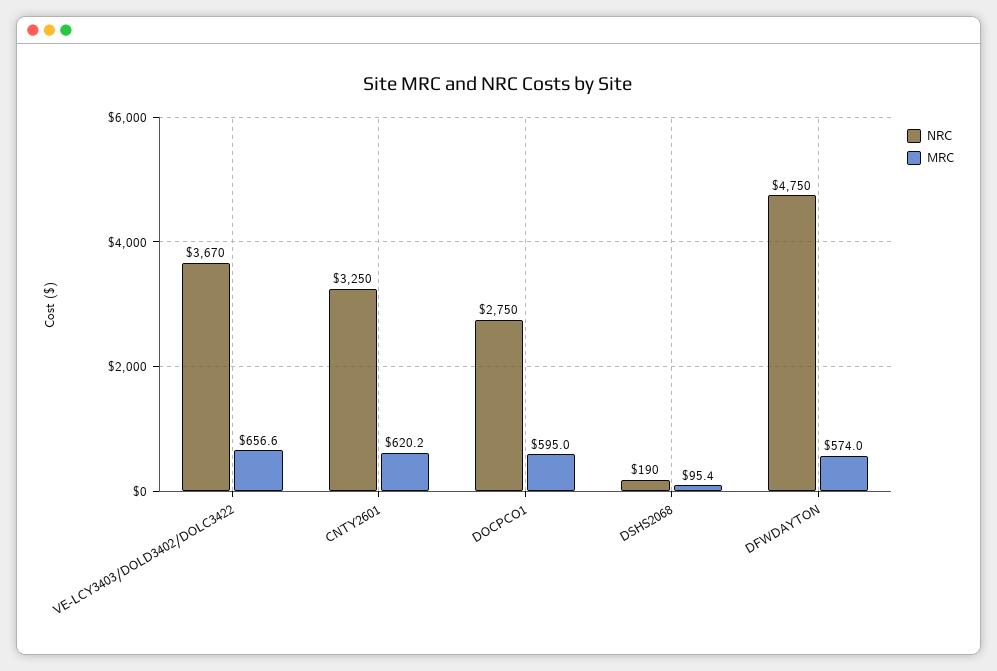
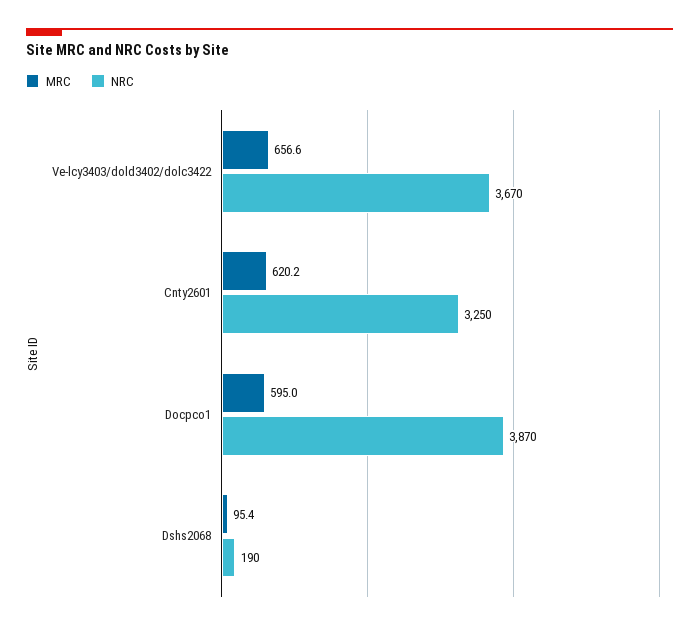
NRC, DOCPCO1: 2750 -> 3870
NRC, DFWDAYTON: 4750 -> none
MRC, DFWDAYTON: 574 -> none

